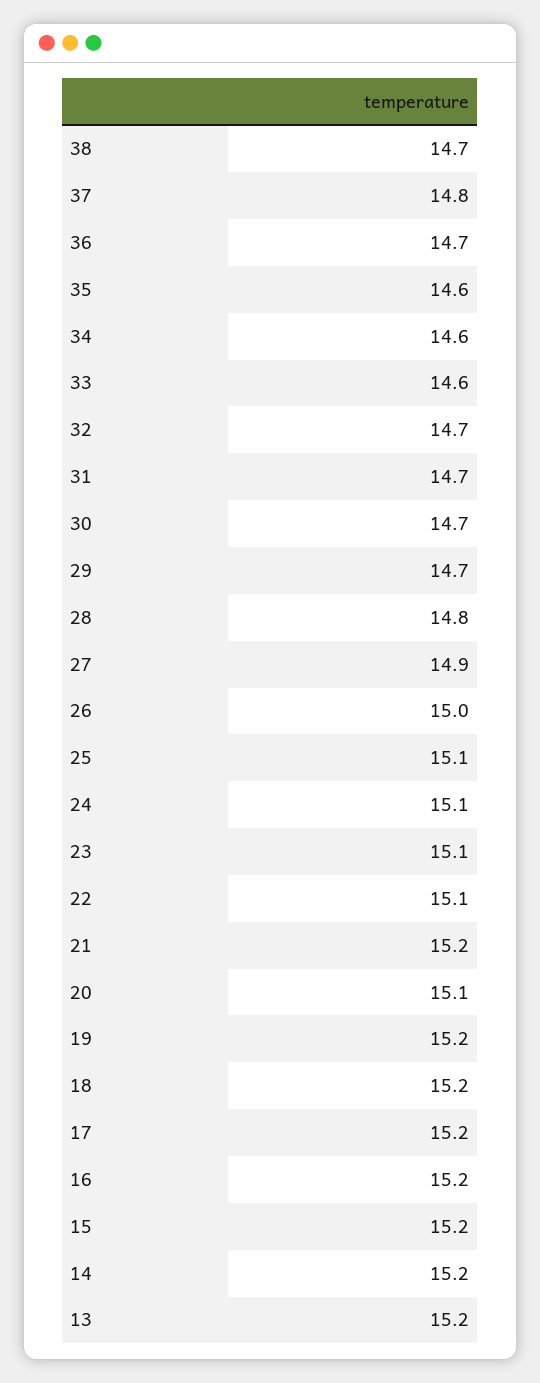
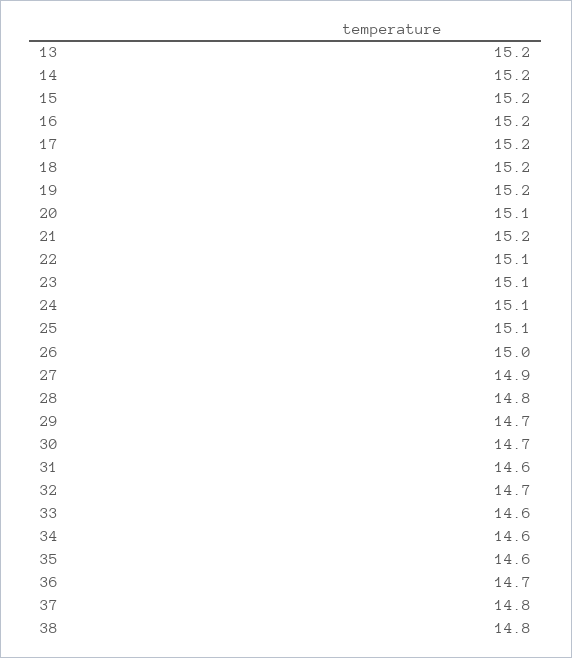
38: 14.7 -> 14.8
31: 14.7 -> 14.6

